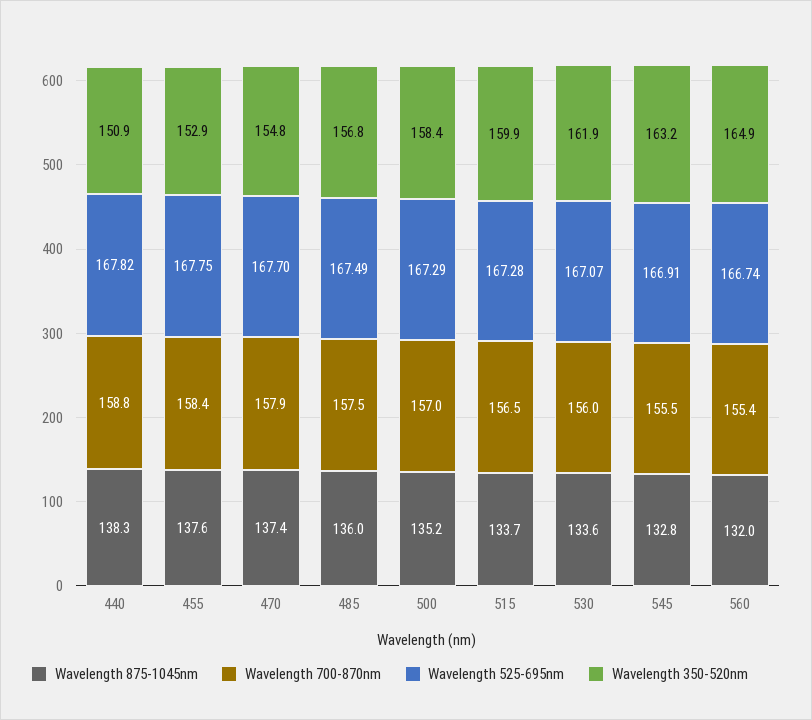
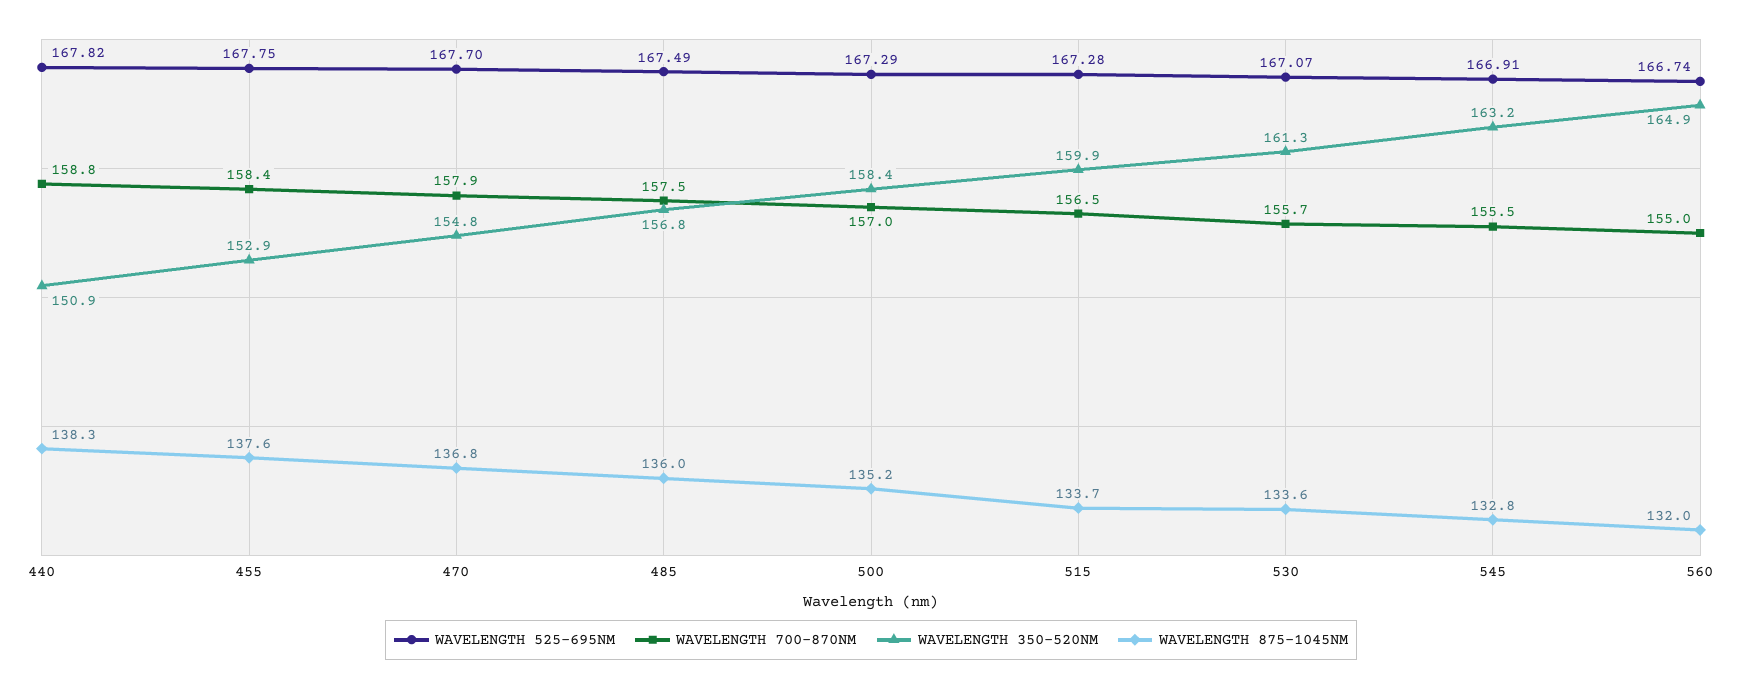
Wavelength 875-1045nm, 470: 137.4 -> 136.8
Wavelength 700-870nm, 530: 156 -> 155.7
Wavelength 350-520nm, 530: 161.9 -> 161.3
Wavelength 700-870nm, 560: 155.4 -> 155

